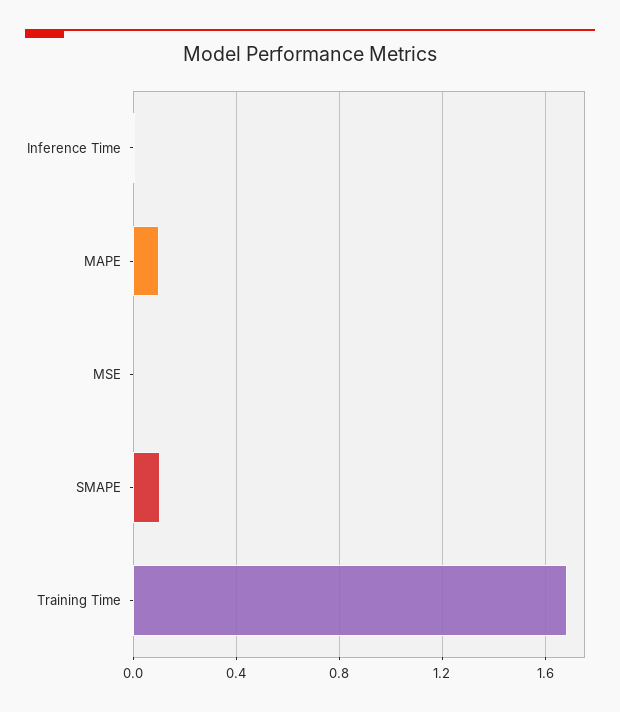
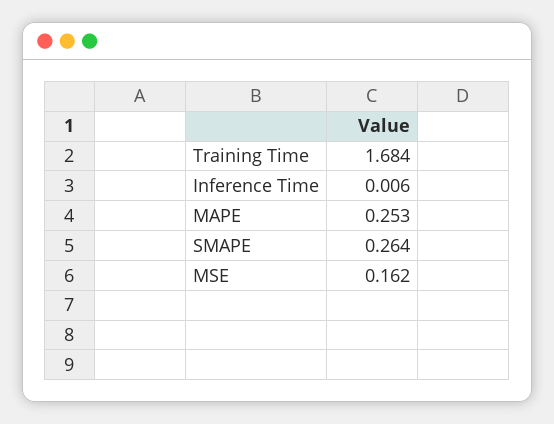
MAPE: 0.1 -> 0.253
MSE: 0 -> 0.162
SMAPE: 0.1 -> 0.264

